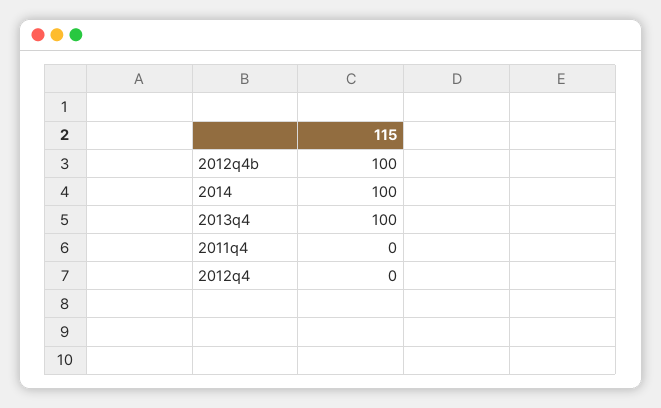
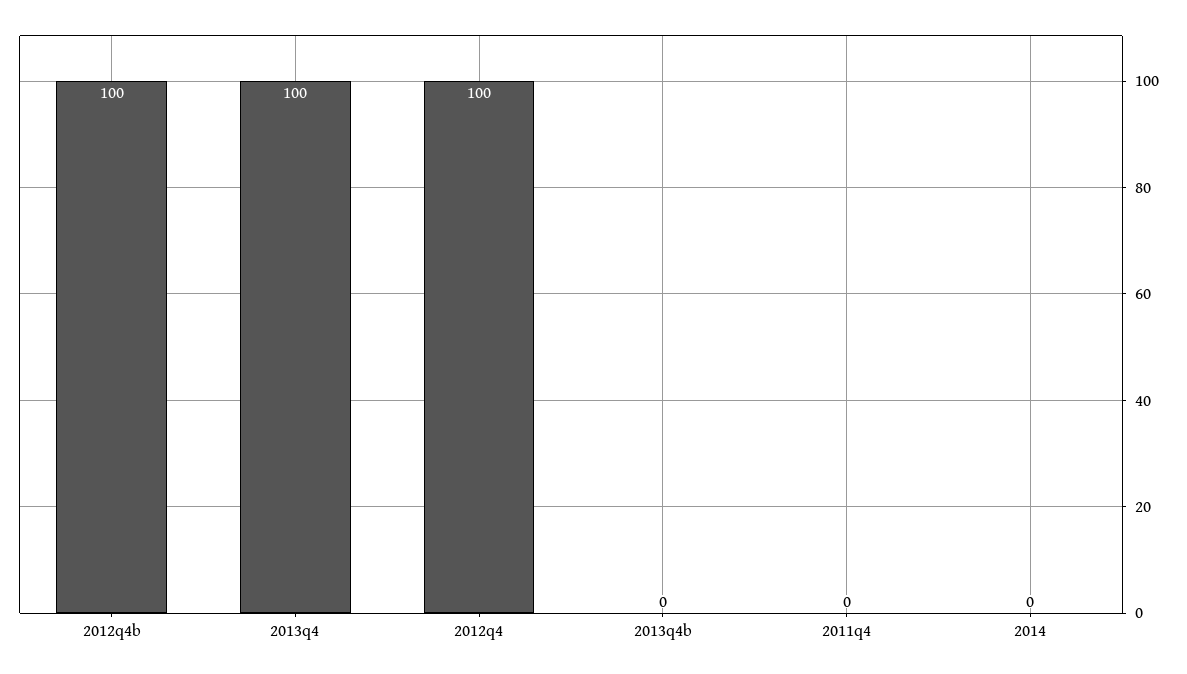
2014: 100 -> 0
2012q4: 0 -> 100
2013q4b: none -> 0

